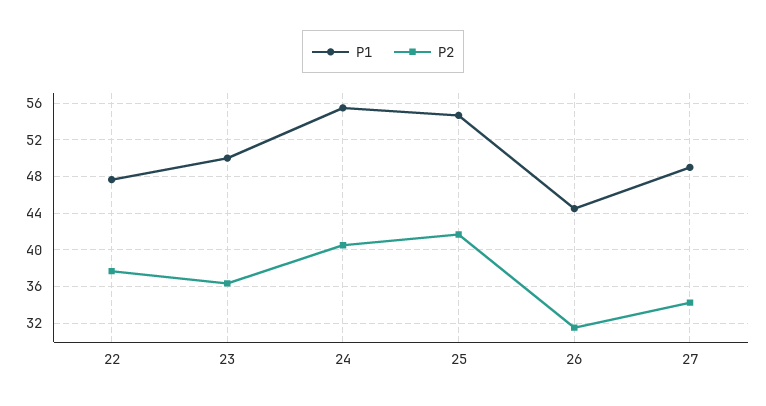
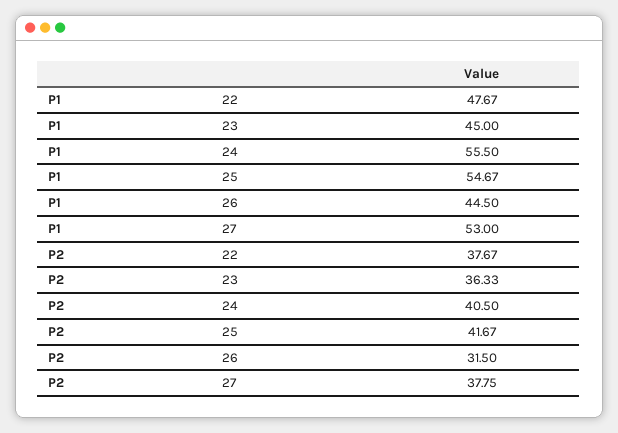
P1, 23: 50 -> 45
P1, 27: 49 -> 53
P2, 27: 34 -> 37.75

